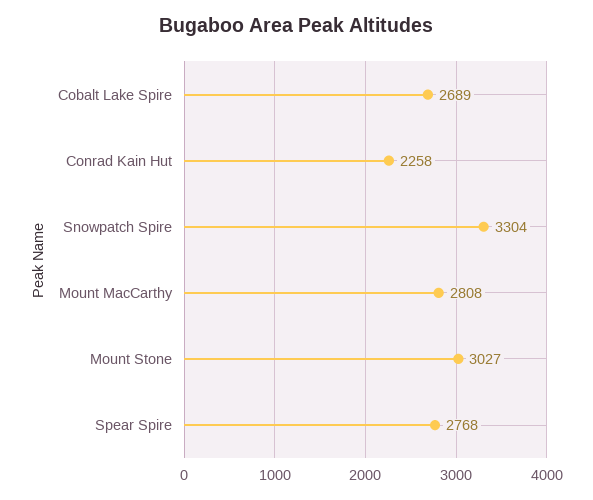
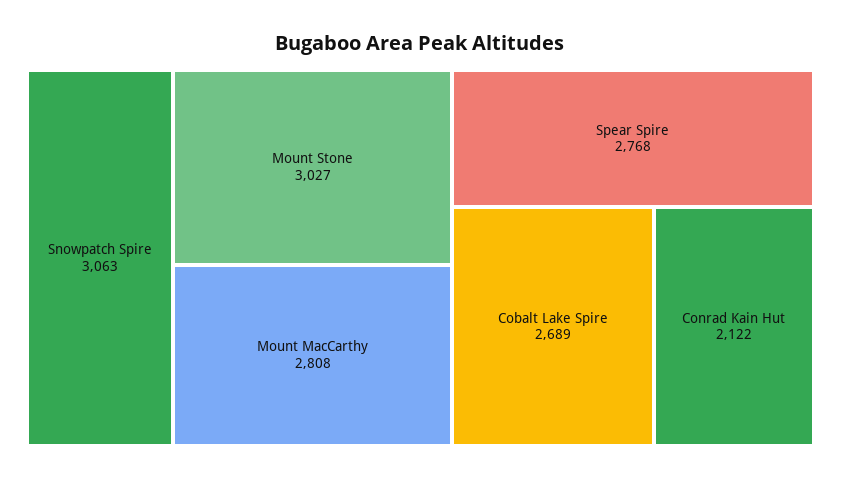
Conrad Kain Hut: 2258 -> 2122
Snowpatch Spire: 3304 -> 3063

